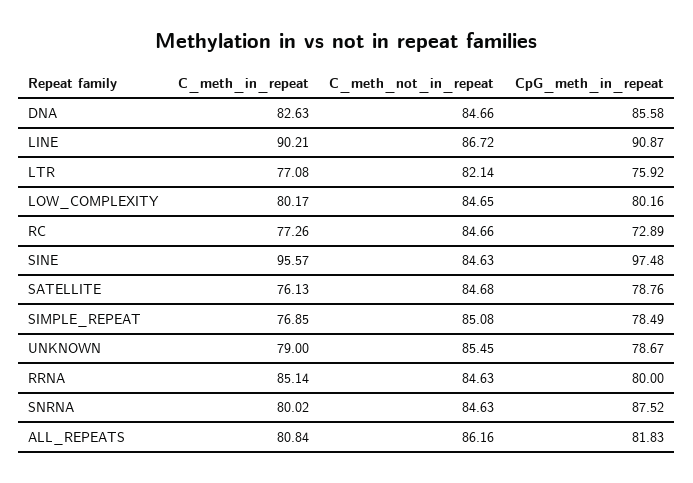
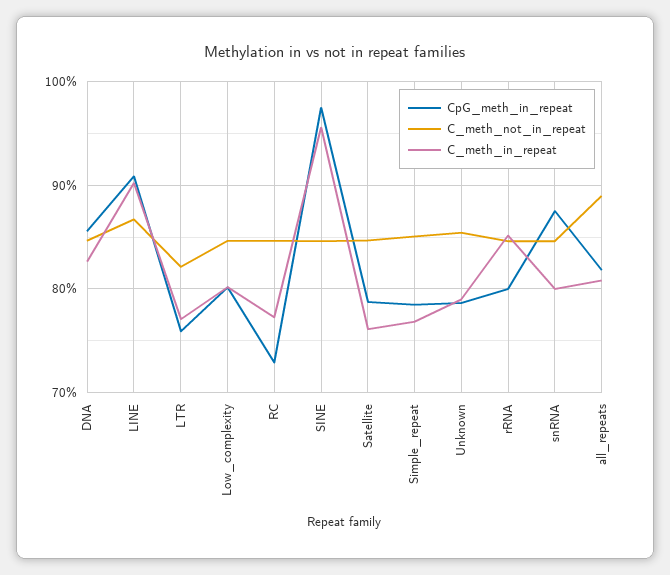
C_meth_not_in_repeat, ALL_REPEATS: 86.16 -> 89

